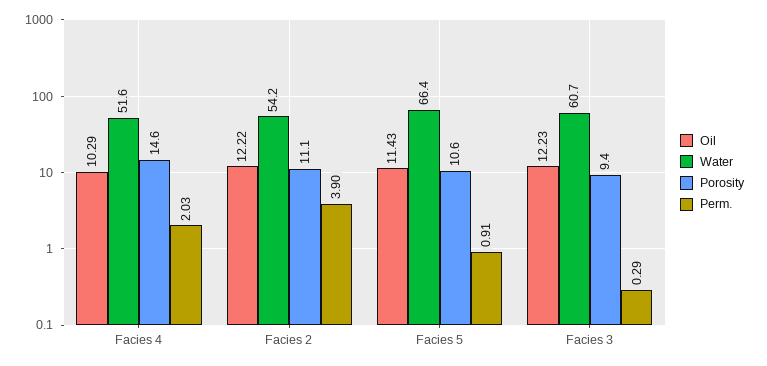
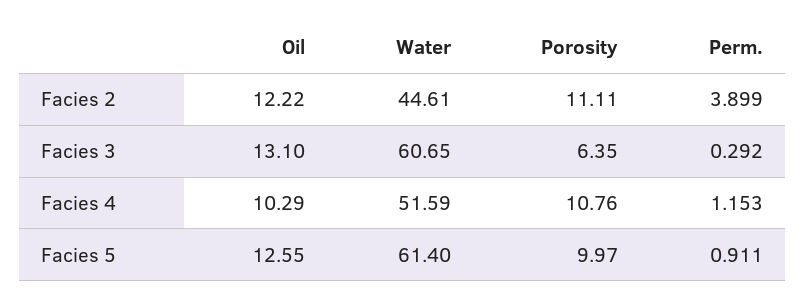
Porosity, Facies 4: 14.6 -> 10.76
Perm., Facies 4: 2.03 -> 1.153
Water, Facies 2: 54.2 -> 44.61
Oil, Facies 5: 11.43 -> 12.55
Water, Facies 5: 66.4 -> 61.4
Porosity, Facies 5: 10.6 -> 9.97
Oil, Facies 3: 12.23 -> 13.1
Porosity, Facies 3: 9.4 -> 6.35

